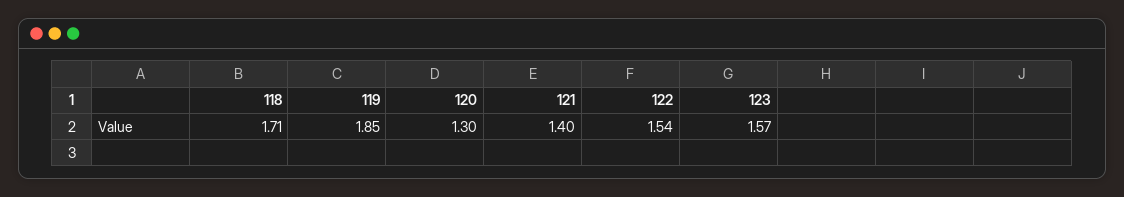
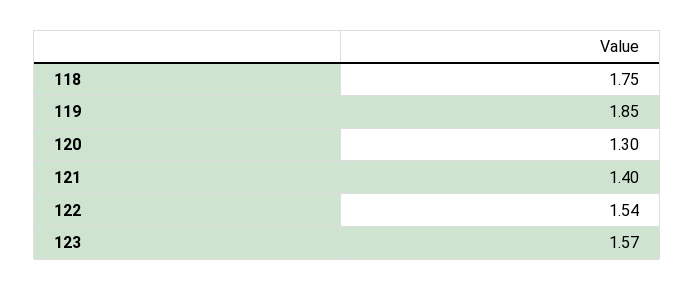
118: 1.71 -> 1.75

